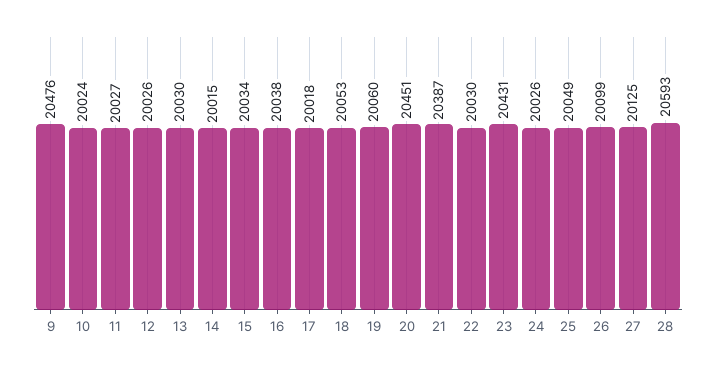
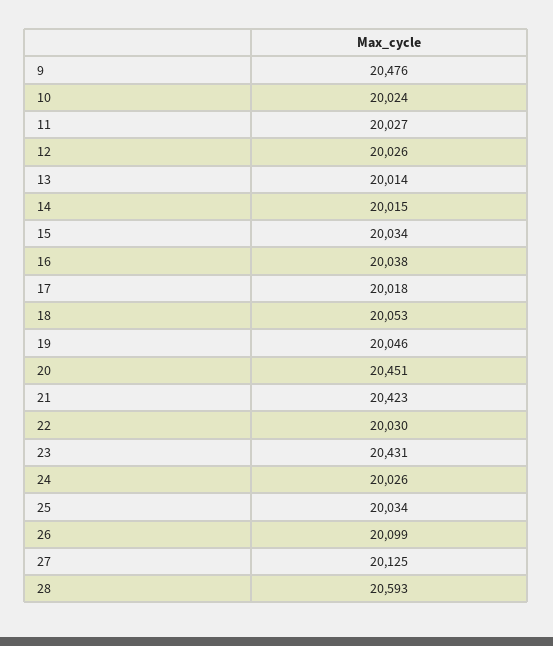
13: 20030 -> 20014
19: 20060 -> 20046
21: 20387 -> 20423
25: 20049 -> 20034

